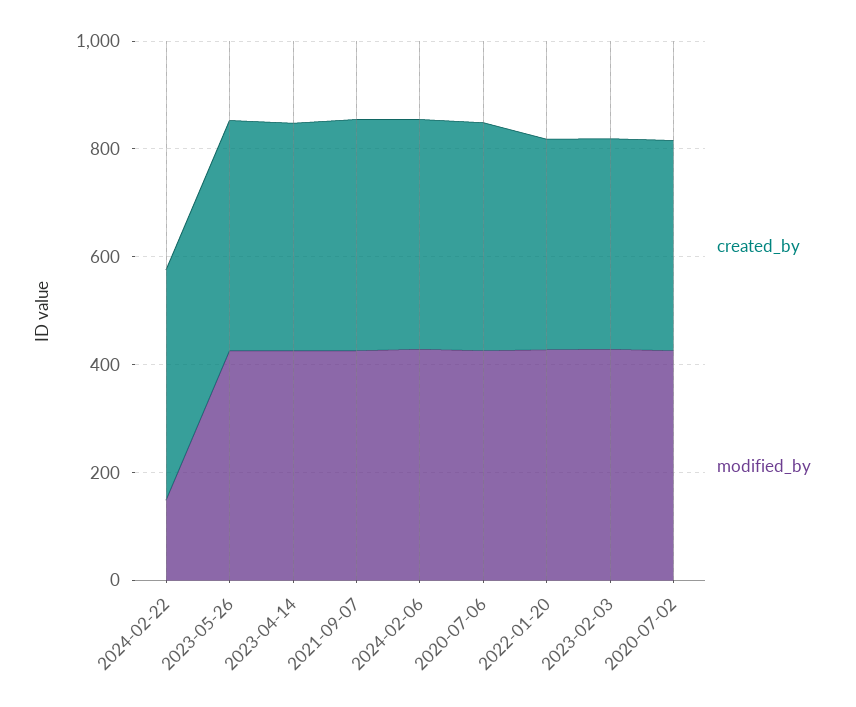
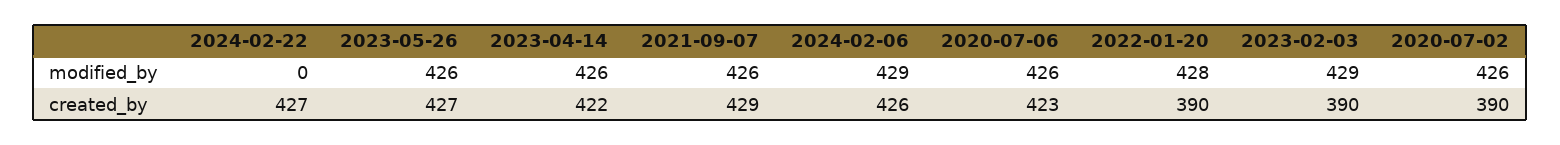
modified_by, 2024-02-22: 150 -> 0

